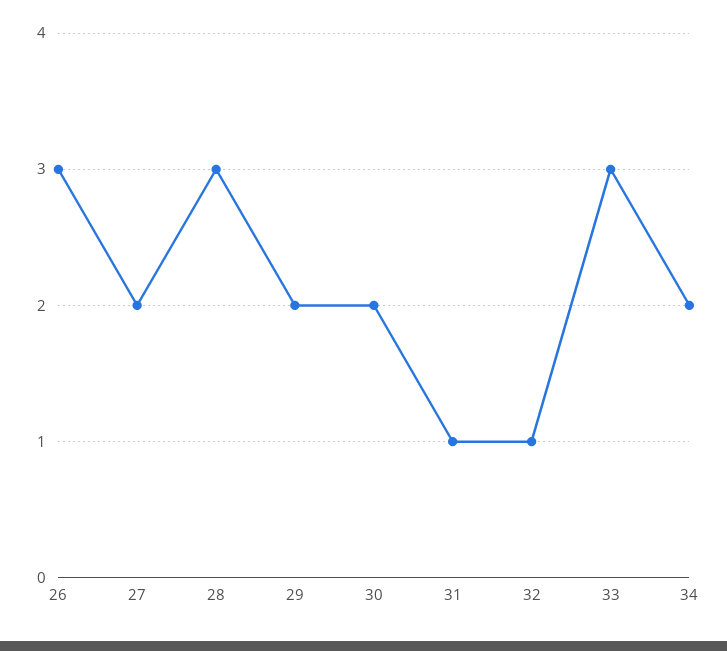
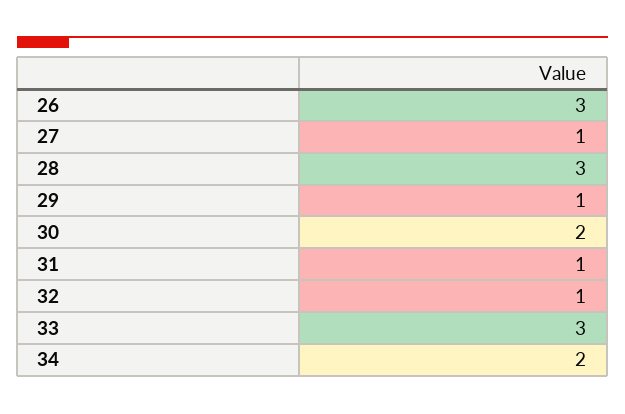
27: 2 -> 1
29: 2 -> 1

